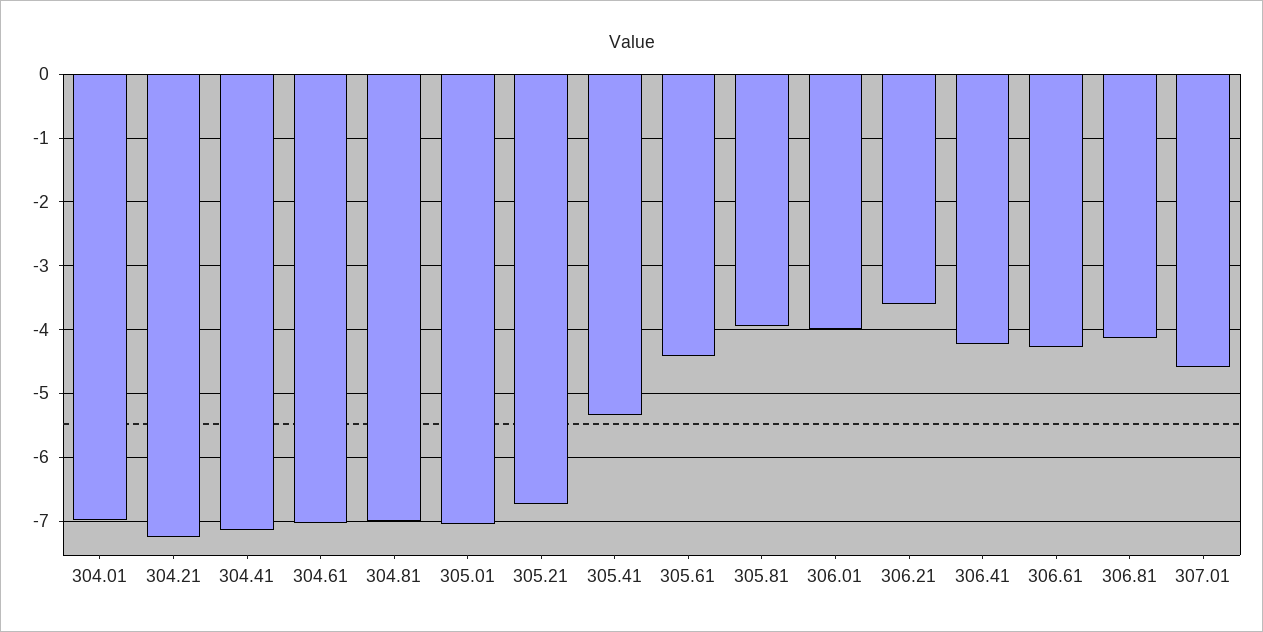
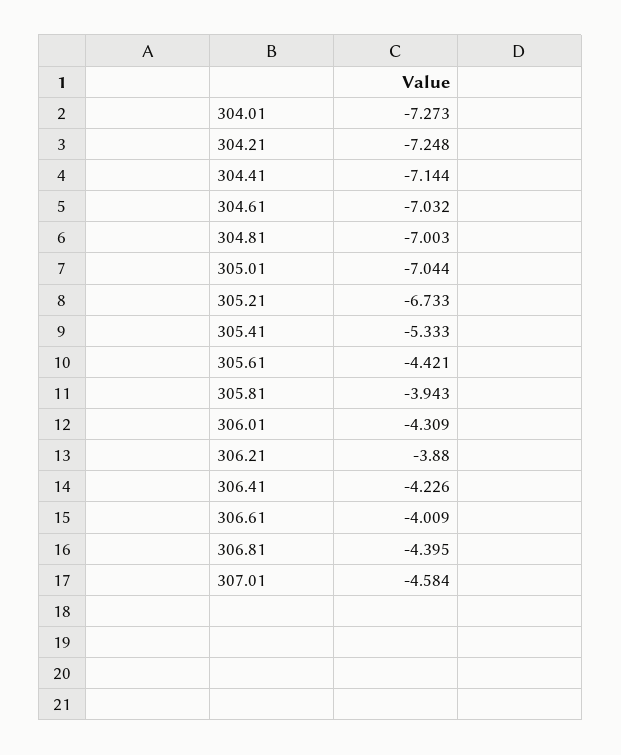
304.01: -7 -> -7.273
306.01: -4 -> -4.309
306.21: -3.6 -> -3.88
306.61: -4.3 -> -4.009
306.81: -4.1 -> -4.395

